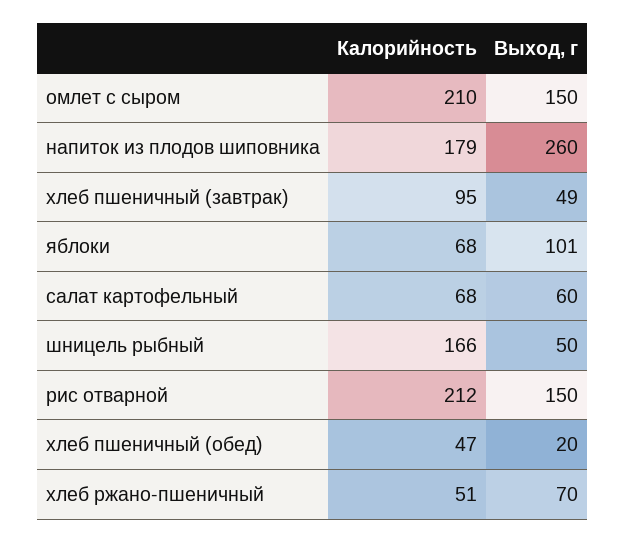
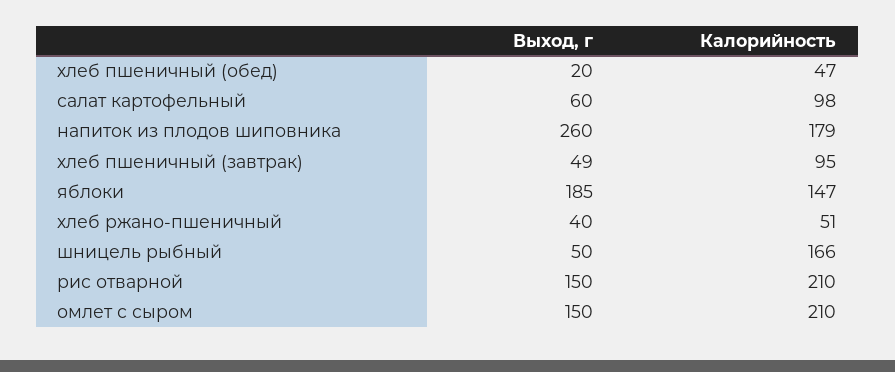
Калорийность, яблоки: 68 -> 147
Выход, г, яблоки: 101 -> 185
Калорийность, салат картофельный: 68 -> 98
Калорийность, рис отварной: 212 -> 210
Выход, г, хлеб ржано-пшеничный: 70 -> 40

